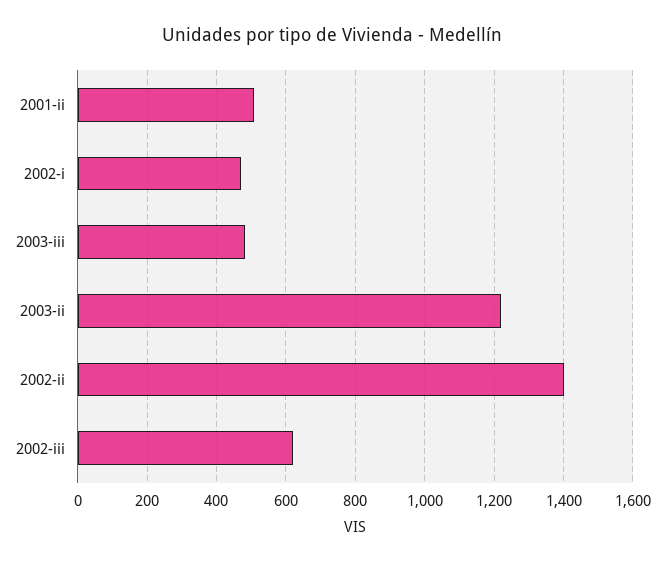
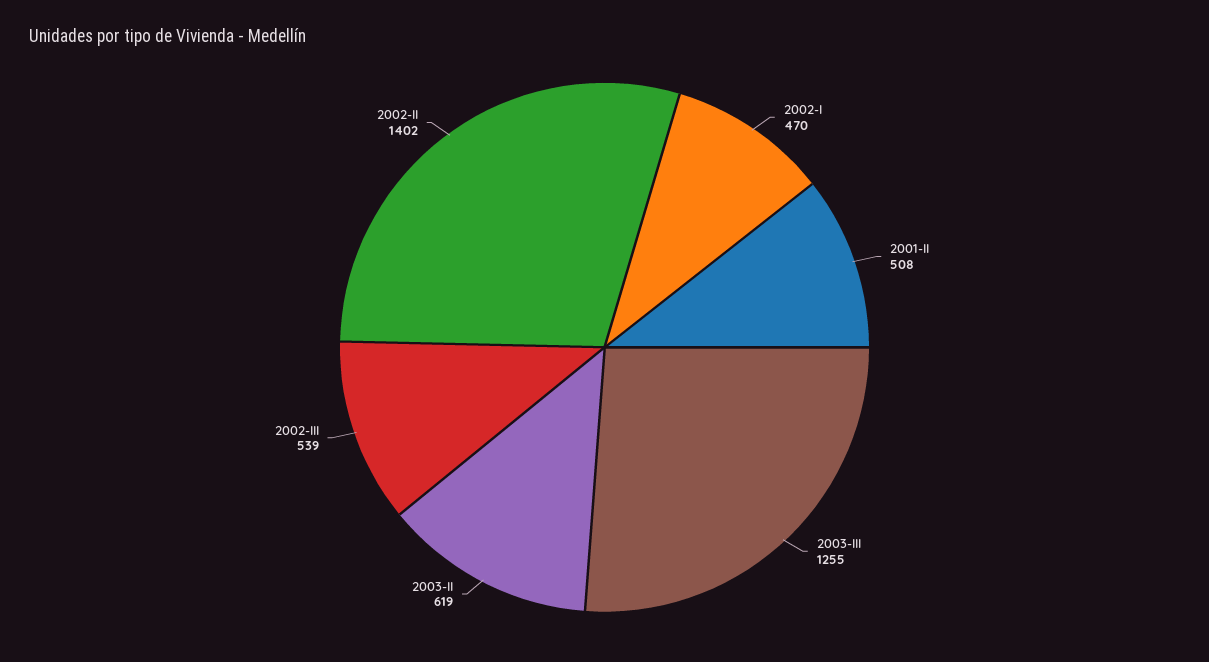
2003-iii: 480 -> 1255
2003-ii: 1220 -> 619
2002-iii: 620 -> 539

